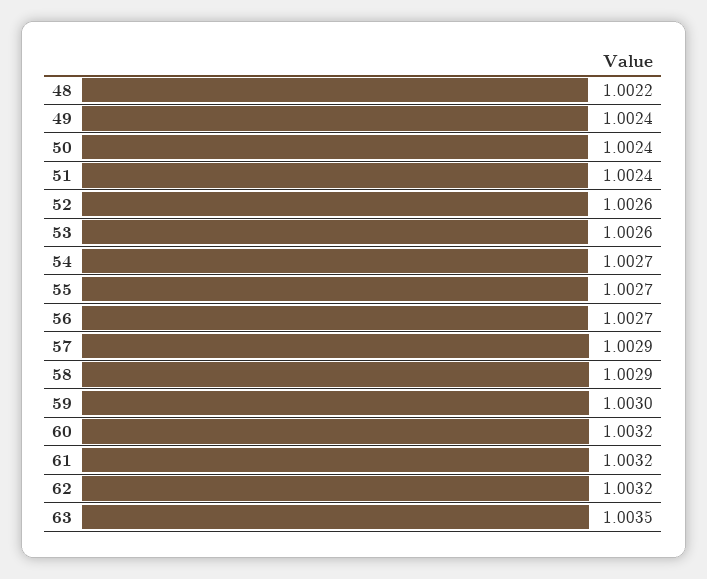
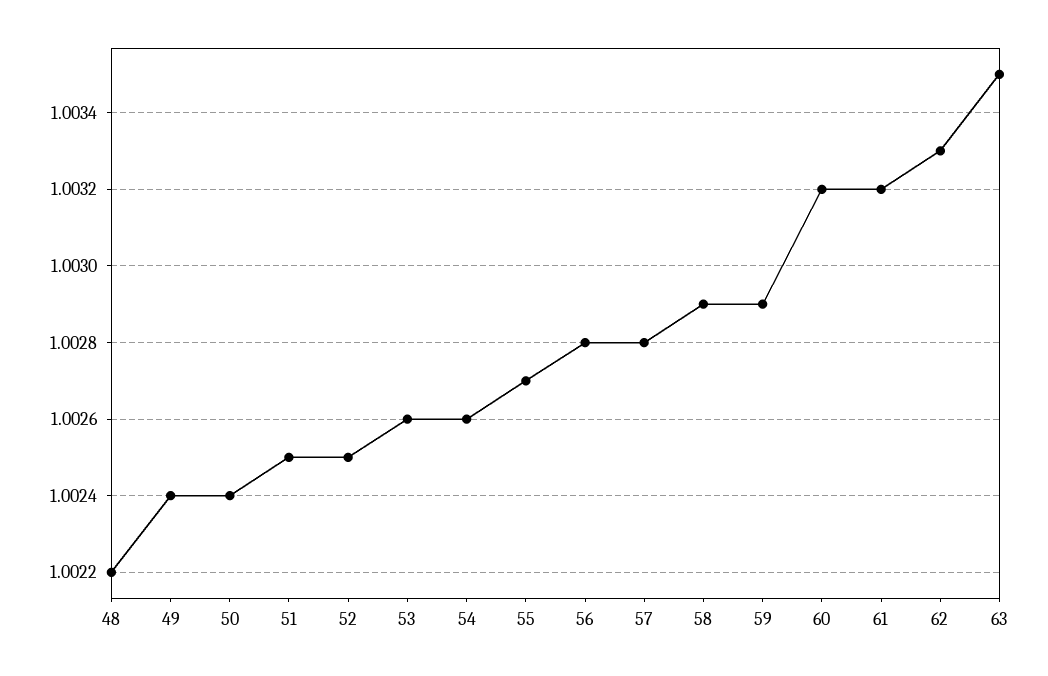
51: 1.0024 -> 1.0025
52: 1.0026 -> 1.0025
54: 1.0027 -> 1.0026
56: 1.0027 -> 1.0028
57: 1.0029 -> 1.0028
59: 1.003 -> 1.0029
62: 1.0032 -> 1.0033

